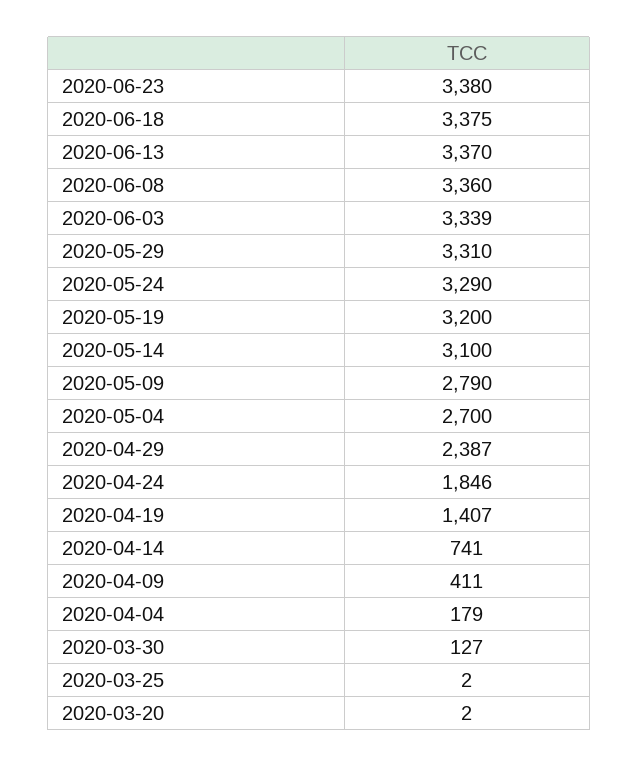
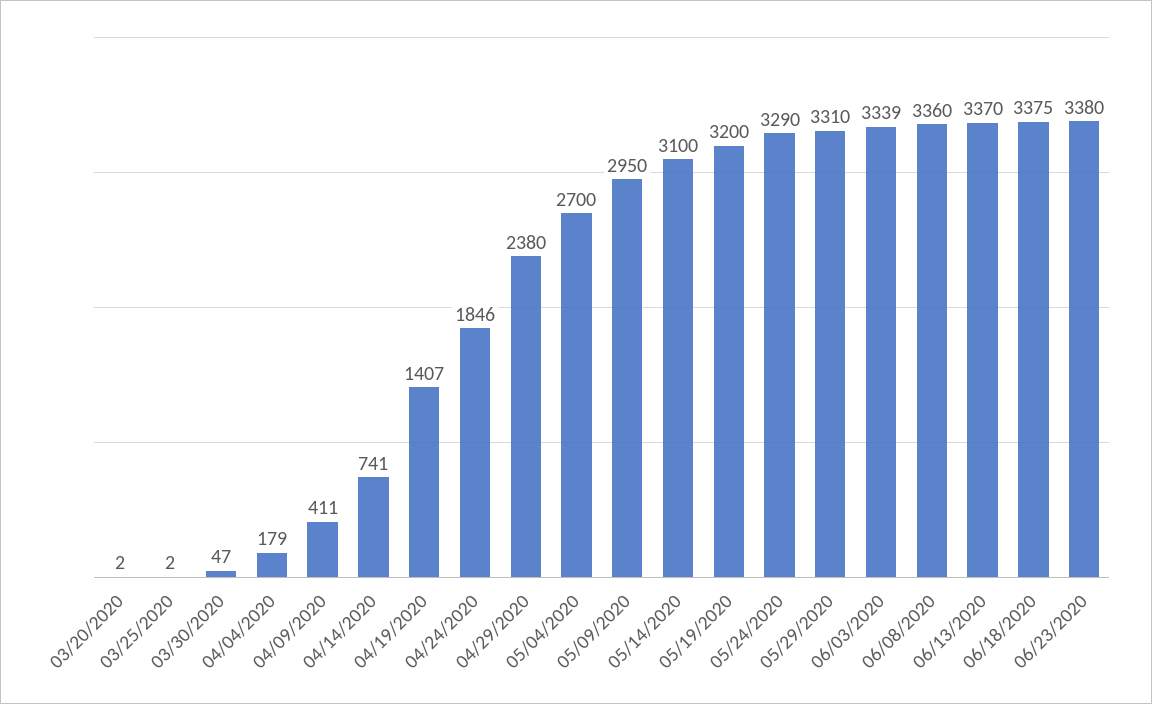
2020-05-09: 2790 -> 2950
2020-04-29: 2387 -> 2380
2020-03-30: 127 -> 47

